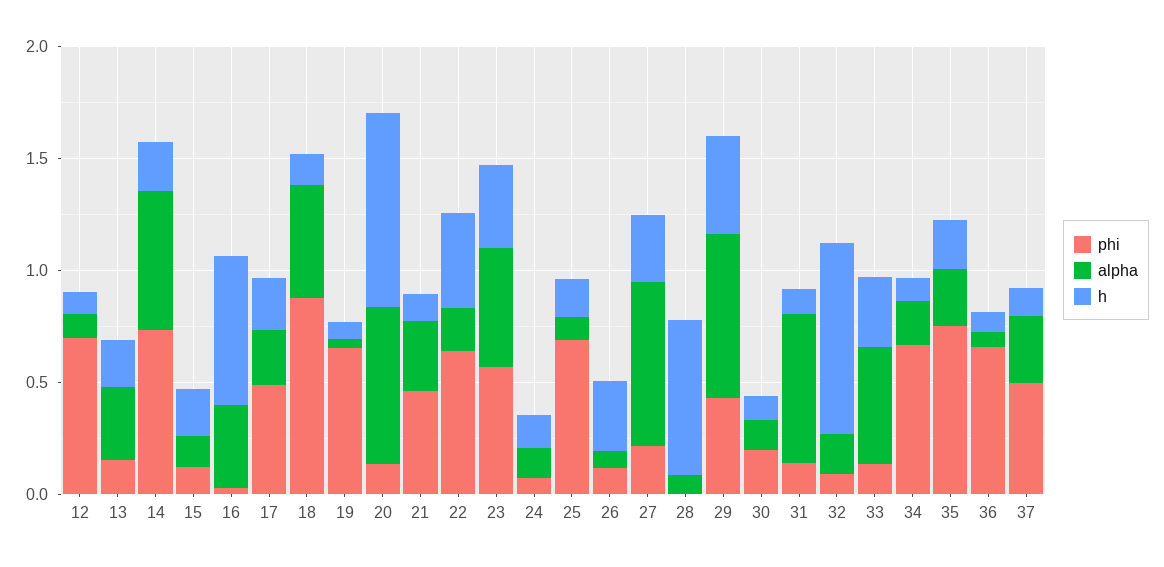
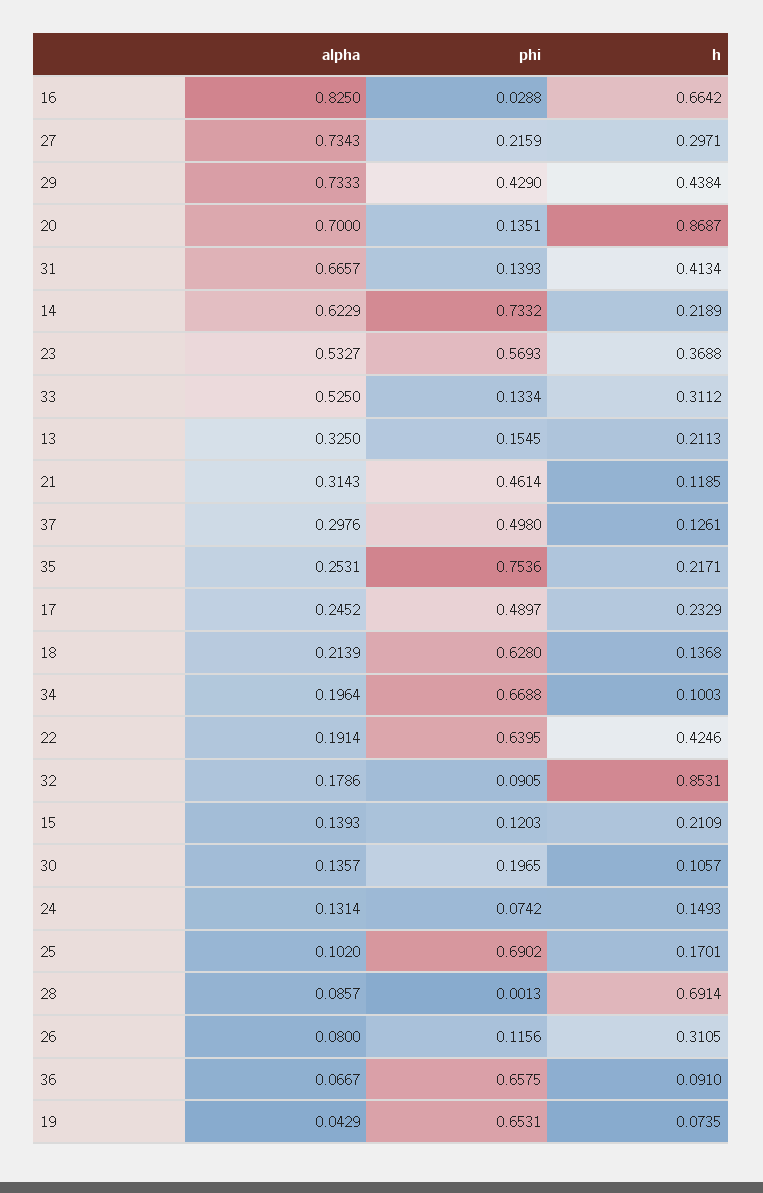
phi, 12: 0.7 -> none
alpha, 12: 0.1 -> none
h, 12: 0.1 -> none
alpha, 16: 0.4 -> 0.825
phi, 18: 0.9 -> 0.628
alpha, 18: 0.5 -> 0.2139
h, 31: 0.1 -> 0.4134

